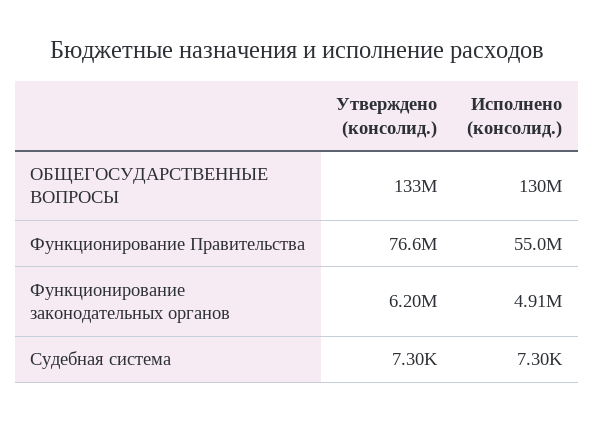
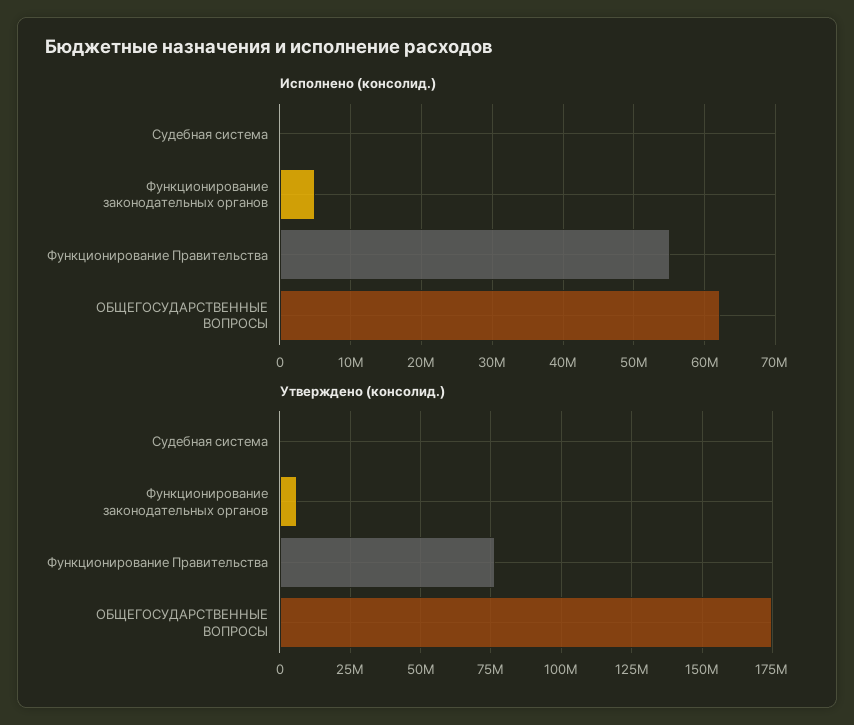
Утверждено (консолид.), ОБЩЕГОСУДАРСТВЕННЫЕ ВОПРОСЫ: 133000000 -> 175000000
Исполнено (консолид.), ОБЩЕГОСУДАРСТВЕННЫЕ ВОПРОСЫ: 130000000 -> 62000000

